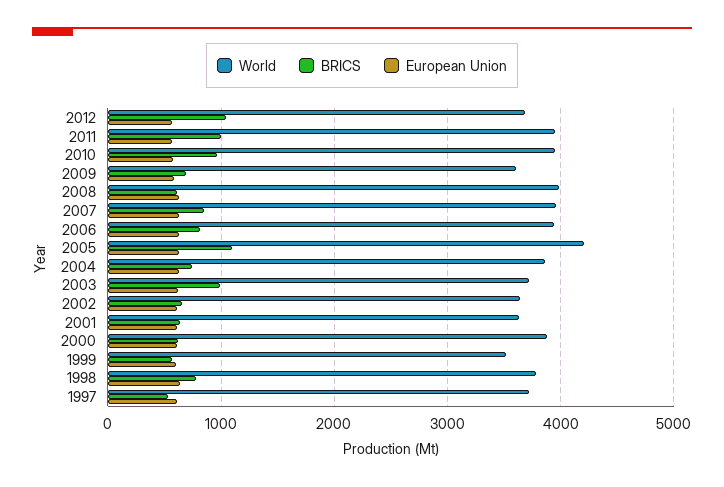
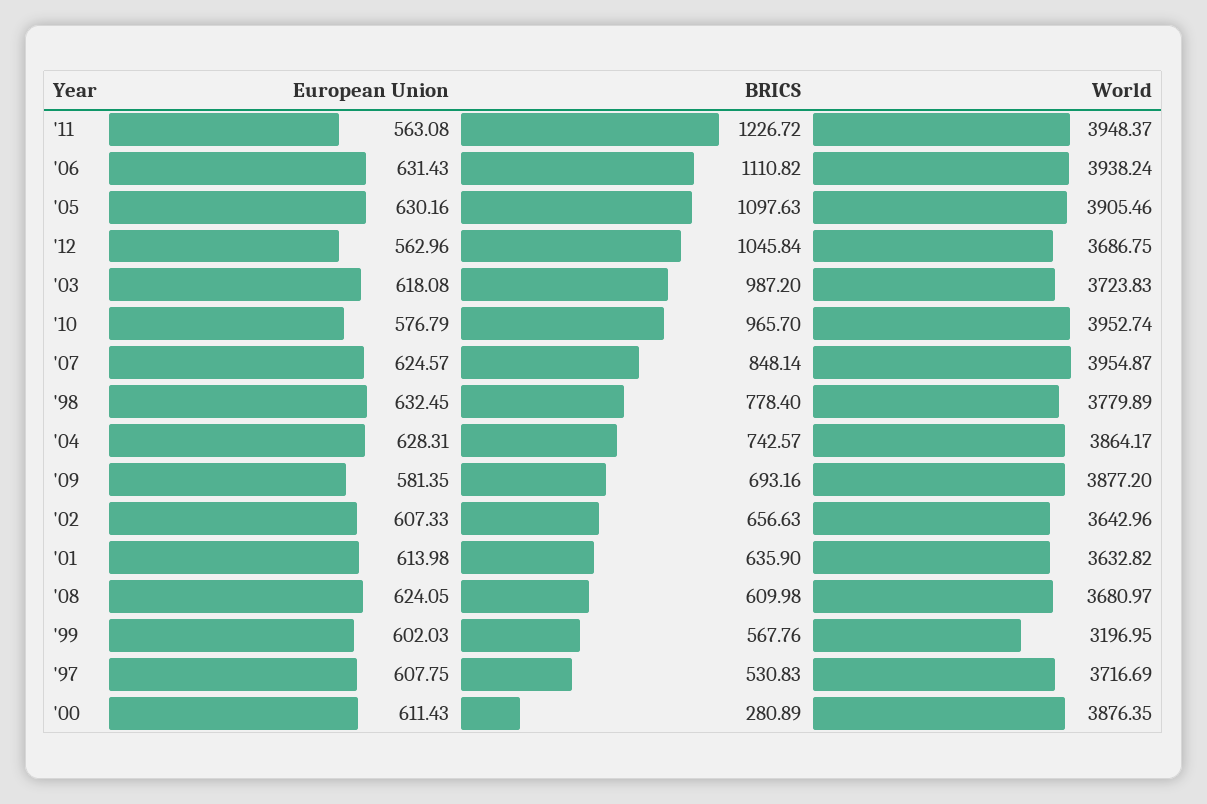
BRICS, 2011: 1000 -> 1226.72
World, 2009: 3600 -> 3877.2
World, 2008: 4000 -> 3680.97
BRICS, 2006: 800 -> 1110.82
World, 2005: 4200 -> 3905.46
BRICS, 2000: 600 -> 280.89
World, 1999: 3500 -> 3196.95

